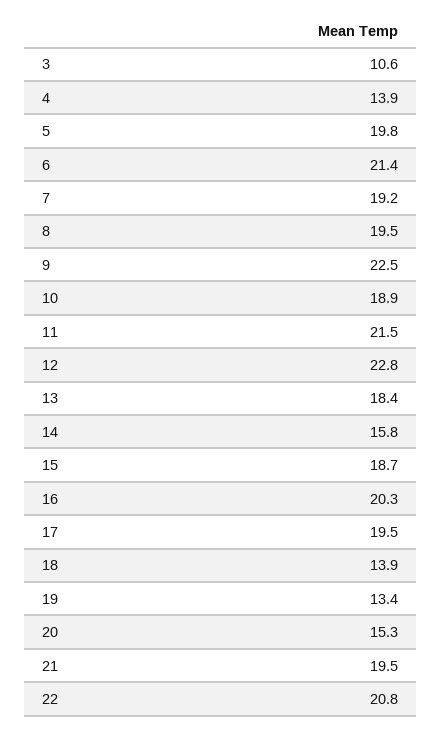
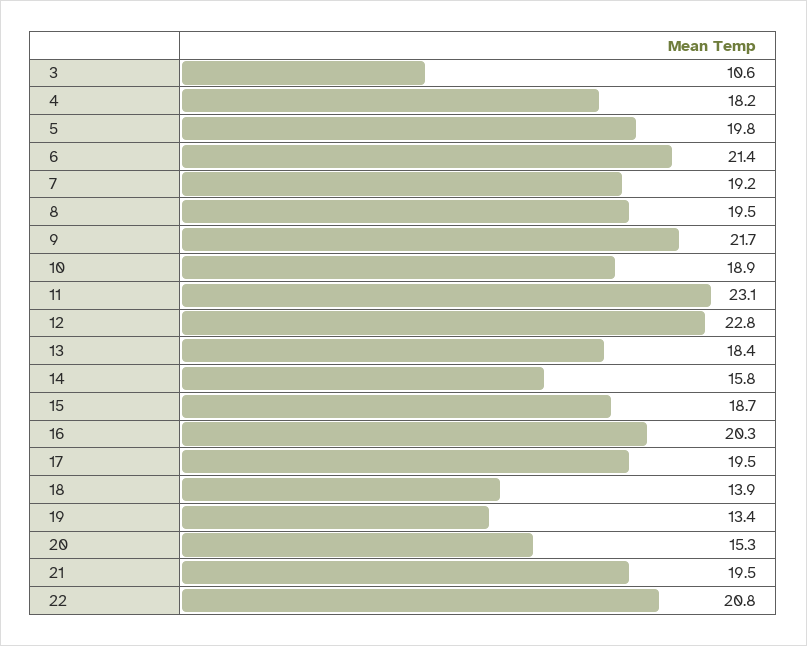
4: 13.9 -> 18.2
9: 22.5 -> 21.7
11: 21.5 -> 23.1

